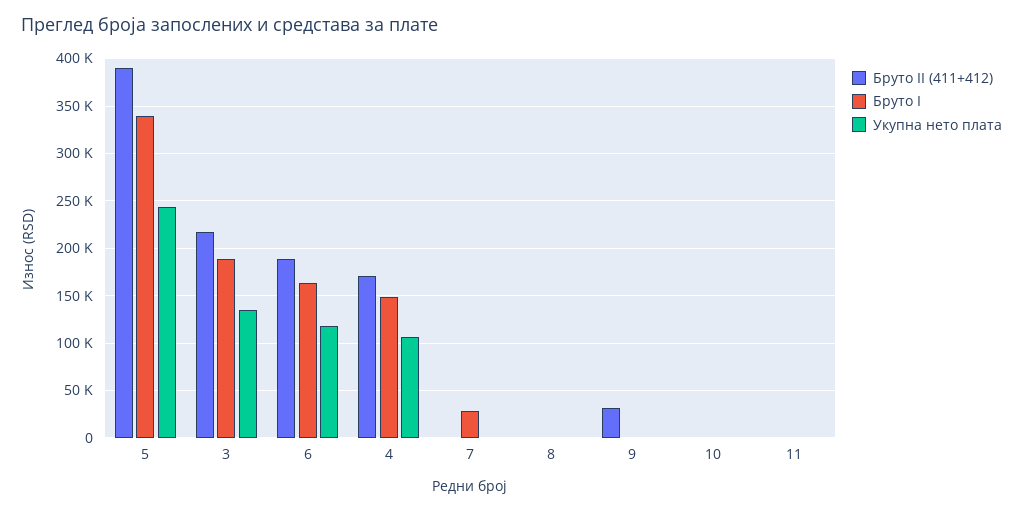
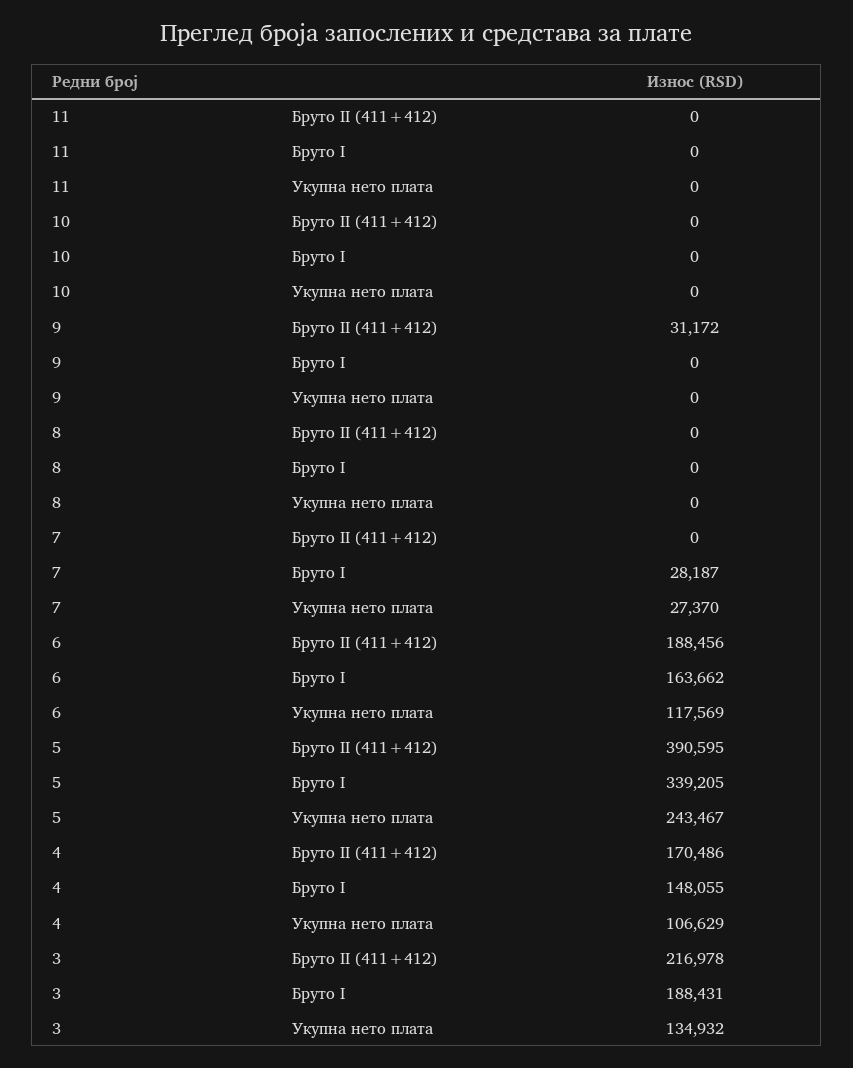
Укупна нето плата, 7: 0 -> 27370

